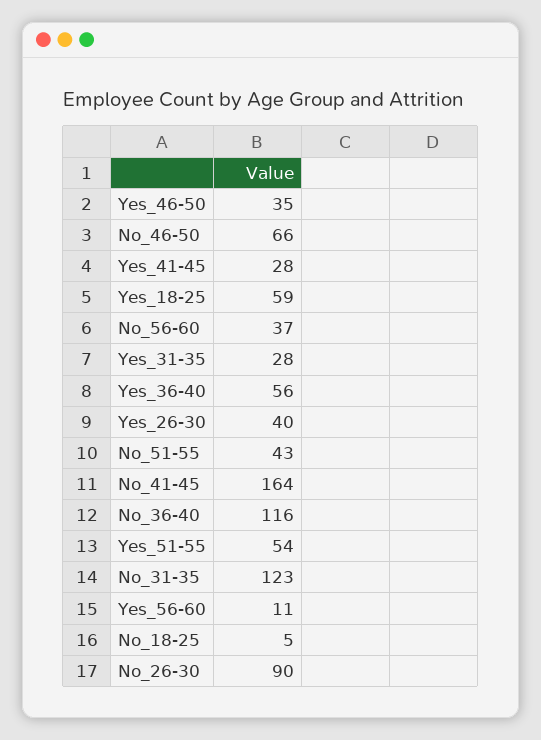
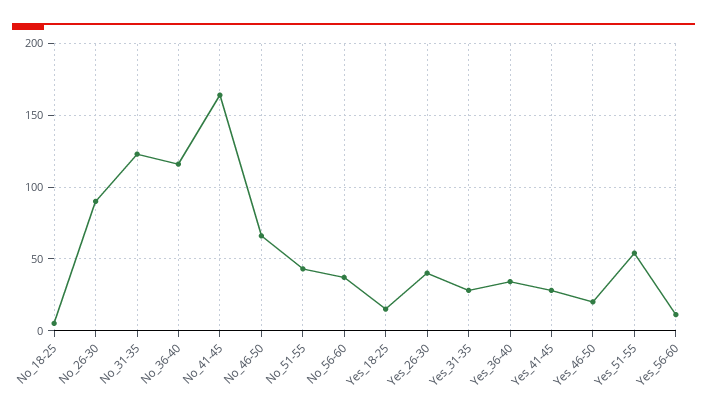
Yes_46-50: 35 -> 20
Yes_18-25: 59 -> 15
Yes_36-40: 56 -> 35

